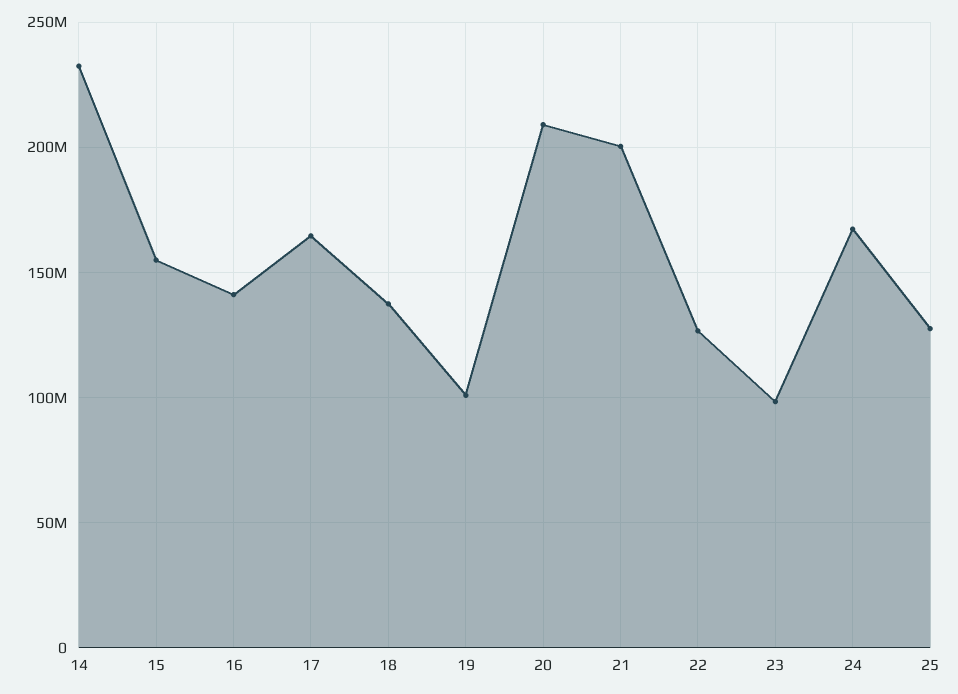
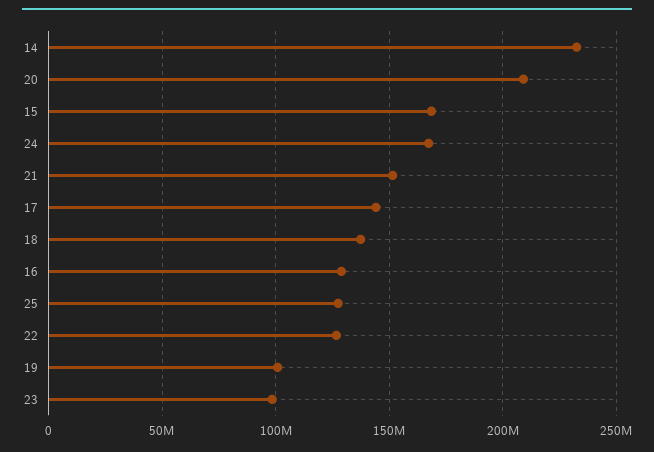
15: 155000000 -> 170000000
16: 140000000 -> 130000000
17: 165000000 -> 145000000
21: 200000000 -> 150000000

